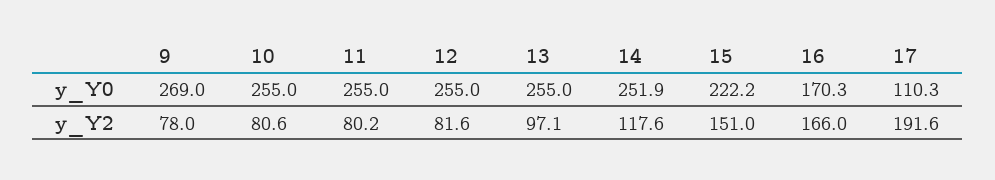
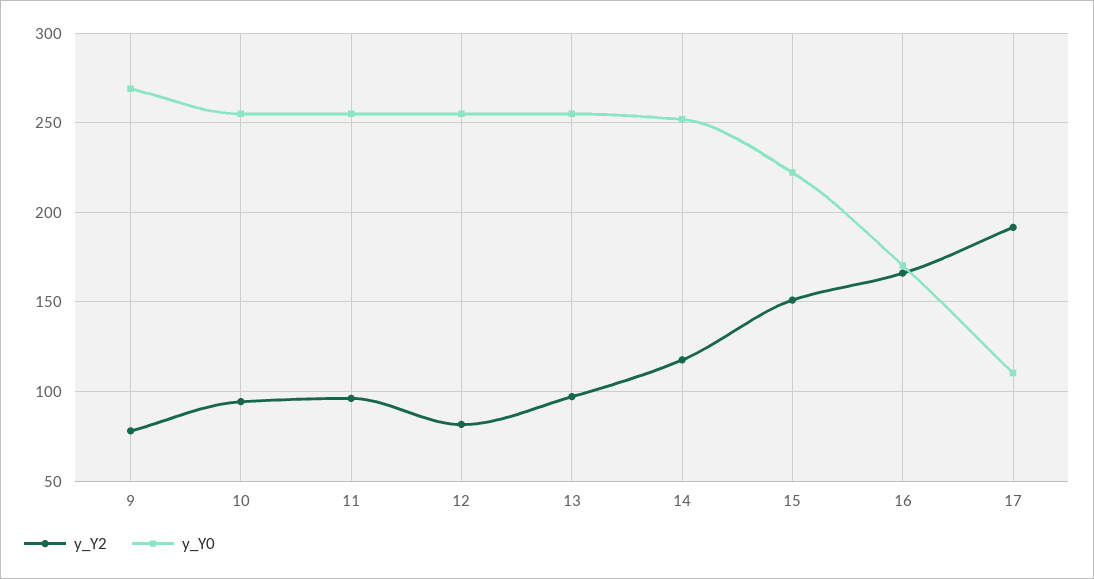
y_Y2, 10: 80.6 -> 95
y_Y2, 11: 80.2 -> 95

